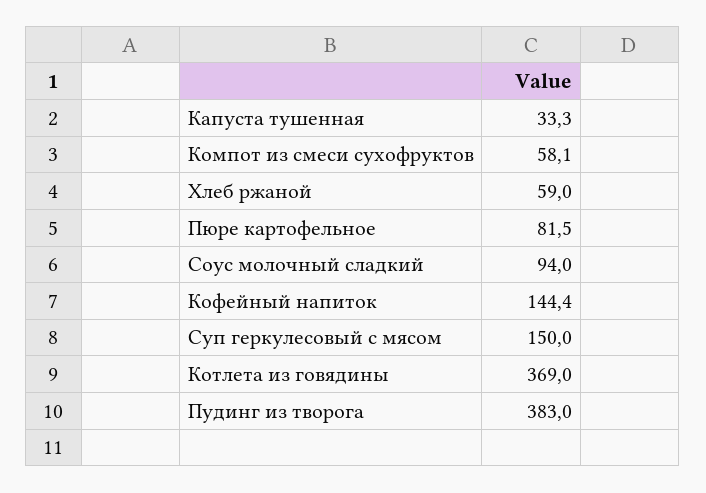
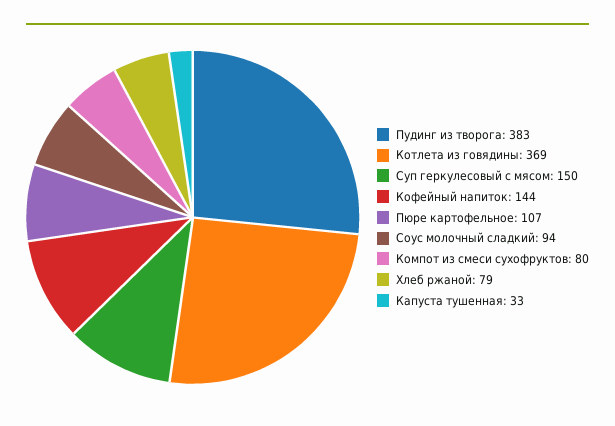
Компот из смеси сухофруктов: 58.1 -> 80
Хлеб ржаной: 59 -> 79
Пюре картофельное: 81.5 -> 107

